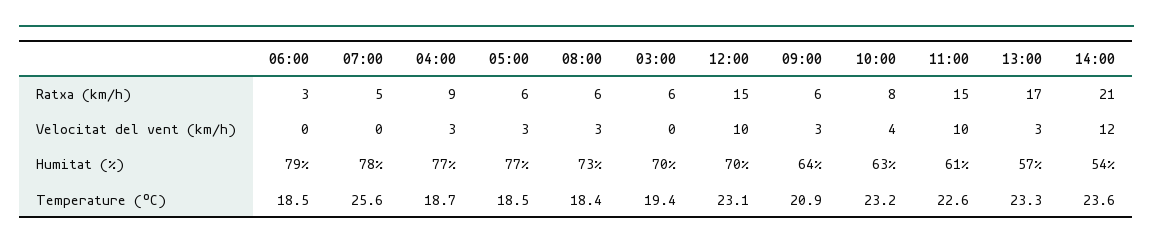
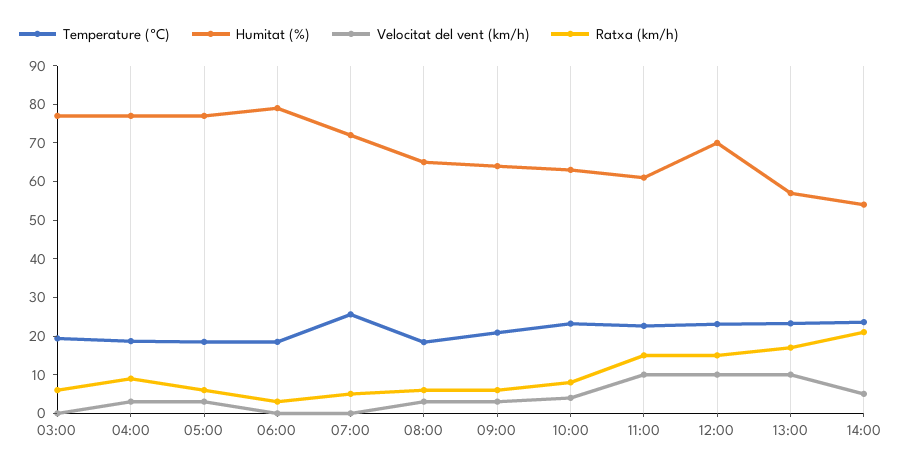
Velocitat del vent (km/h), 13:00: 3 -> 10
Velocitat del vent (km/h), 14:00: 12 -> 5
Humitat (%), 07:00: 78 -> 72.5
Humitat (%), 08:00: 73 -> 65
Humitat (%), 03:00: 70 -> 77.5

